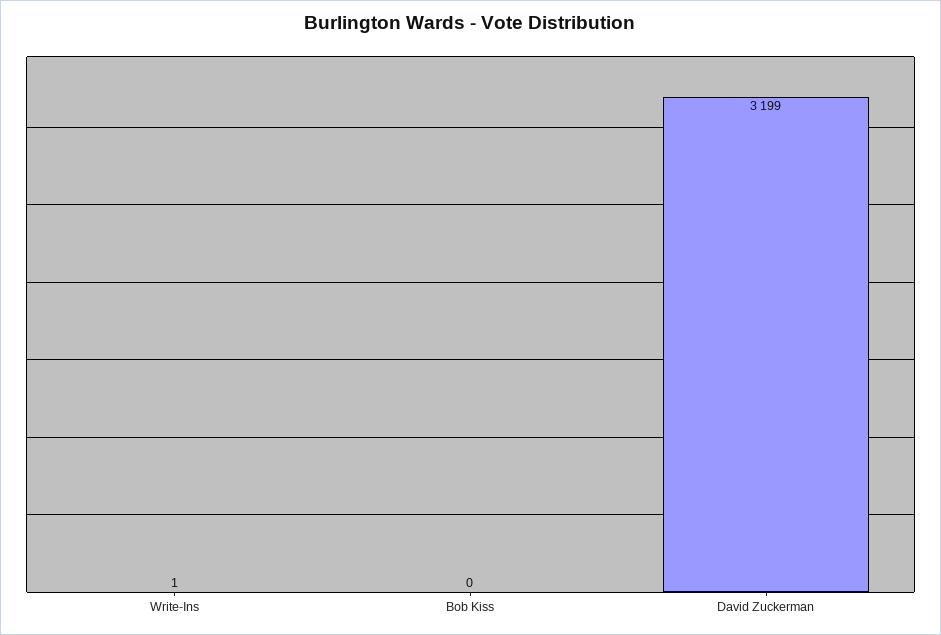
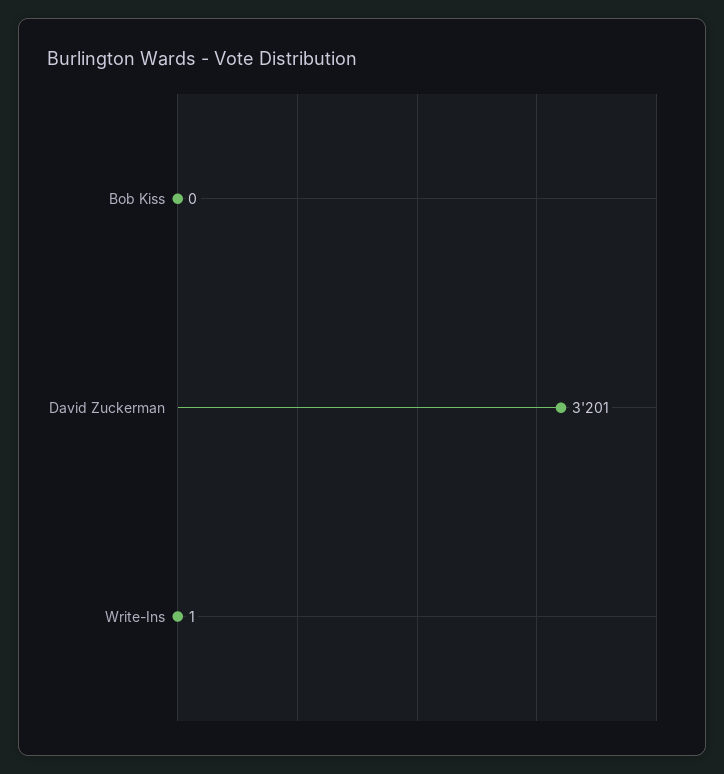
David Zuckerman: 3199 -> 3201

